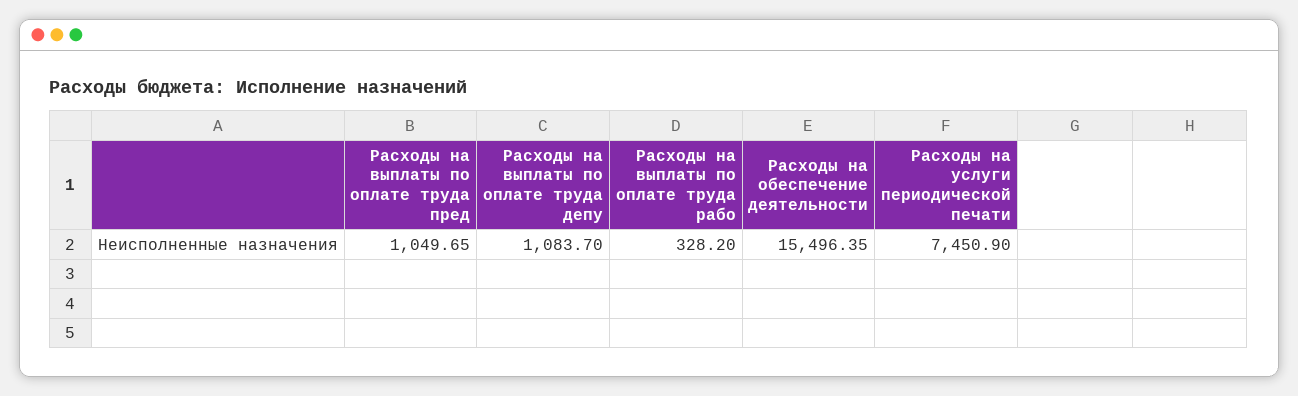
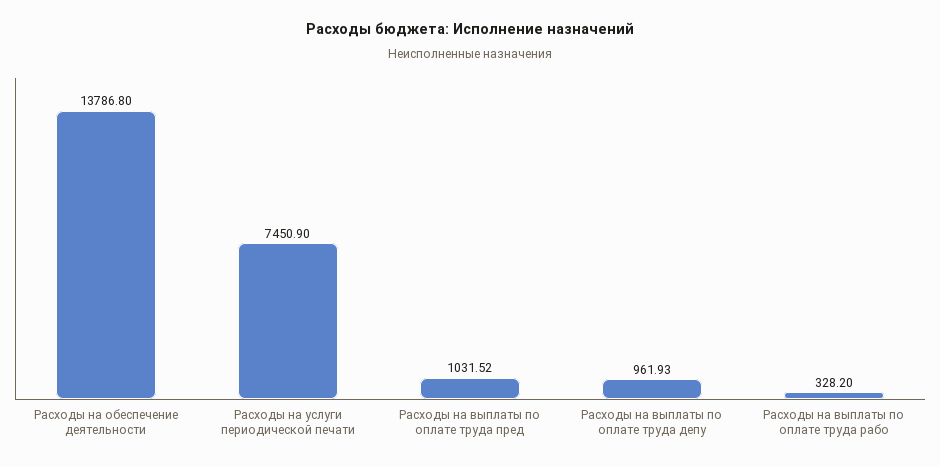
Расходы на выплаты по оплате труда пред: 1049.65 -> 1031.52
Расходы на выплаты по оплате труда депу: 1083.7 -> 961.93
Расходы на обеспечение деятельности: 15496.35 -> 13786.8

